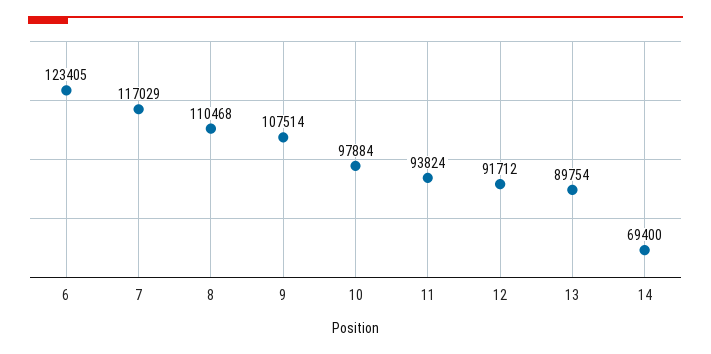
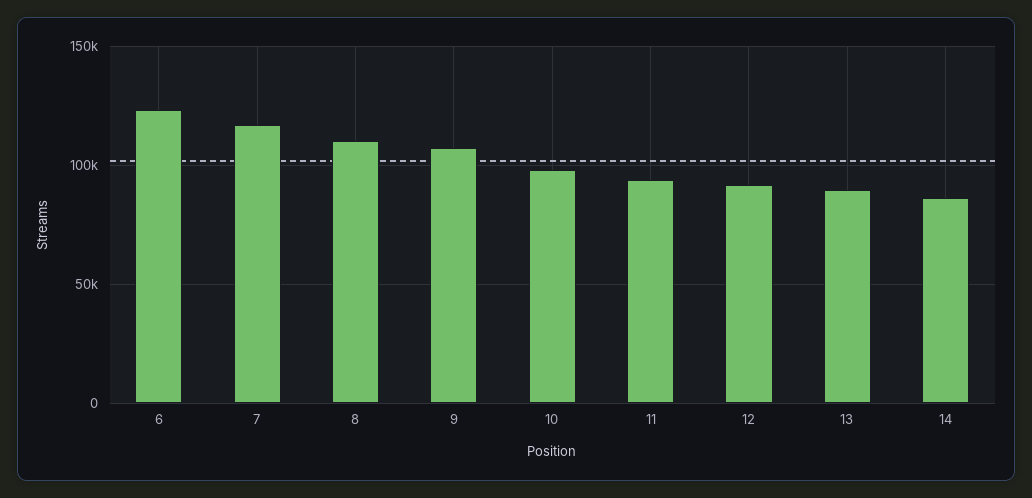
14: 69400 -> 85000

